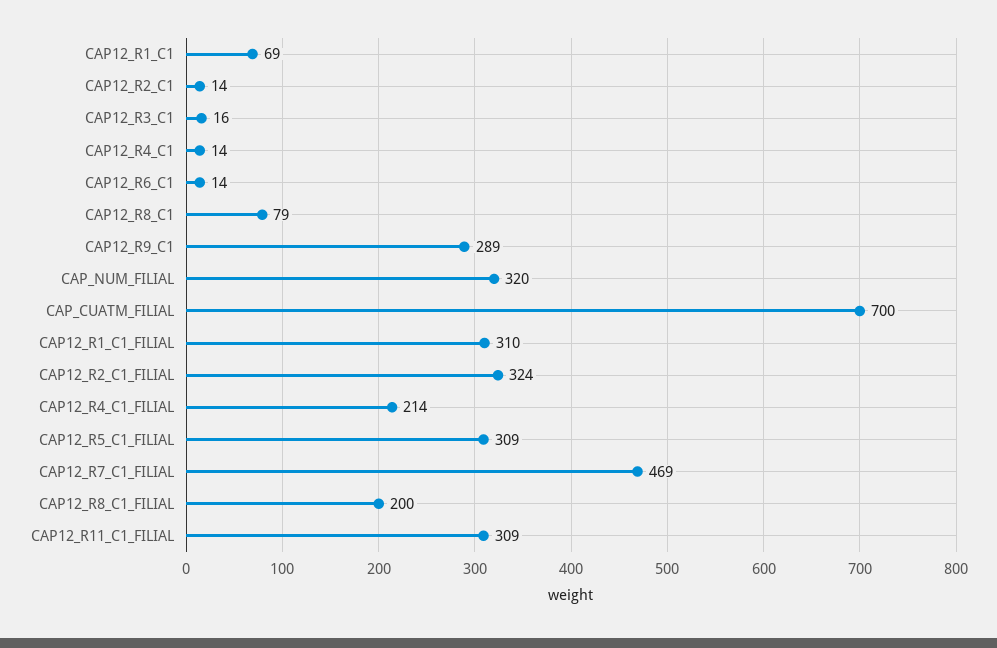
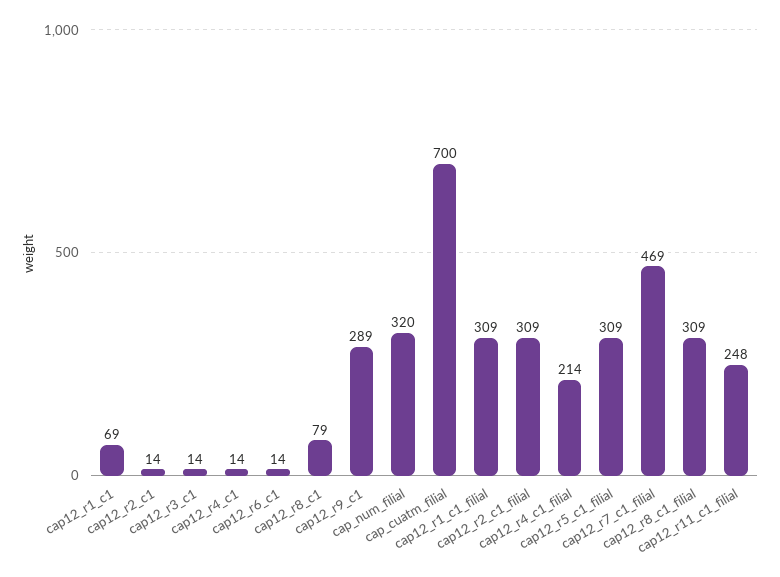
CAP12_R3_C1: 16 -> 14
CAP12_R1_C1_FILIAL: 310 -> 309
CAP12_R2_C1_FILIAL: 324 -> 309
CAP12_R8_C1_FILIAL: 200 -> 309
CAP12_R11_C1_FILIAL: 309 -> 248

